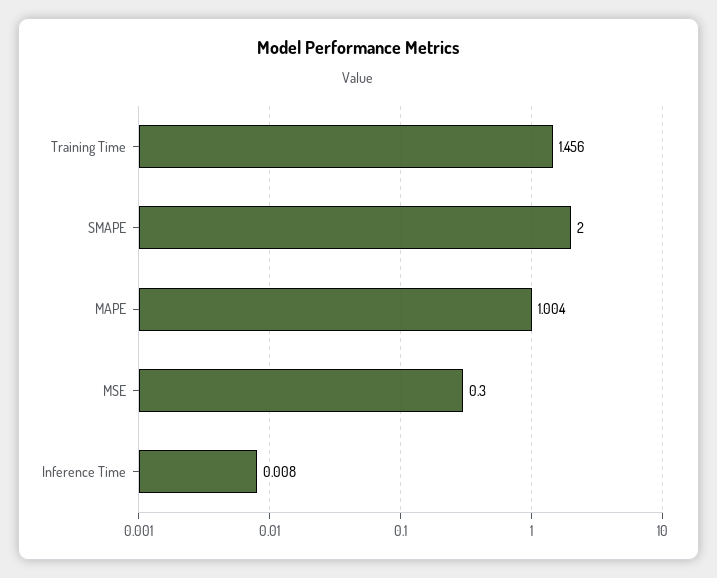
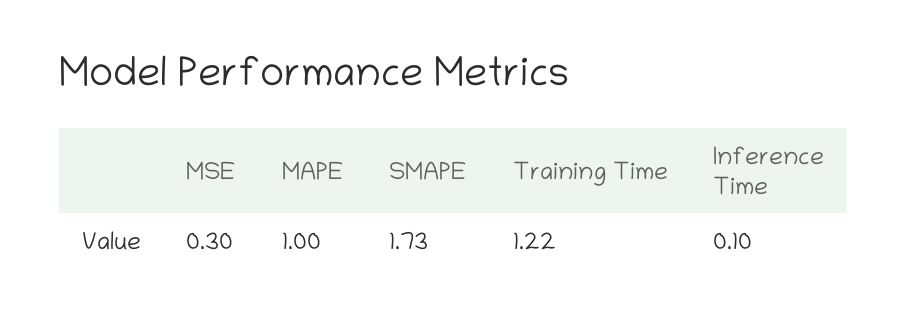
Training Time: 1.456 -> 1.22
SMAPE: 2 -> 1.73
Inference Time: 0.008 -> 0.1

